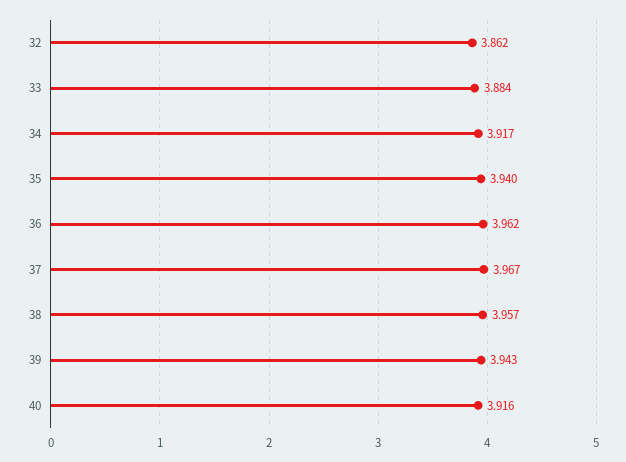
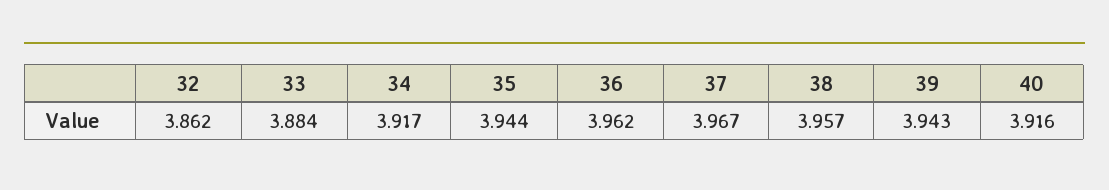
35: 3.94 -> 3.944

